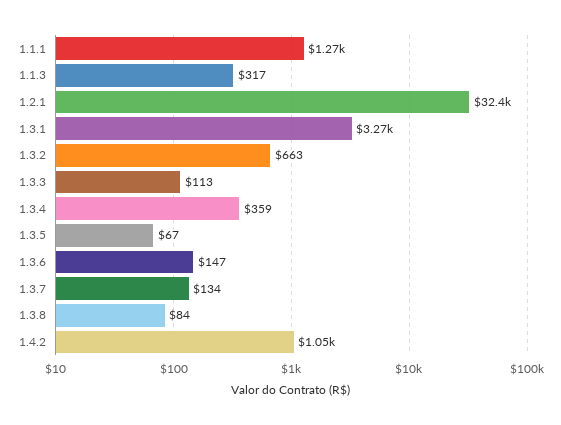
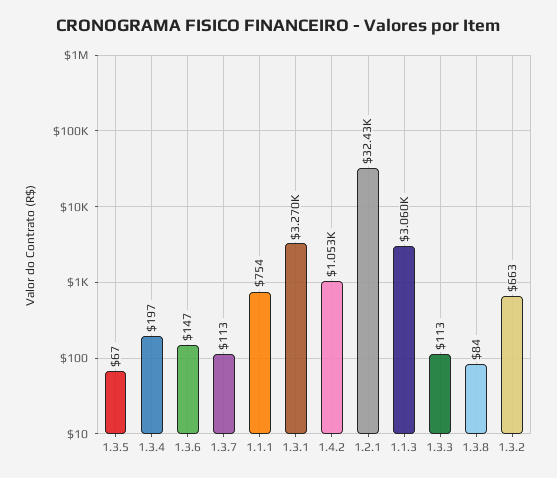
1.1.1: 1270 -> 754
1.1.3: 317 -> 3060
1.3.4: 359 -> 197
1.3.7: 134 -> 113

